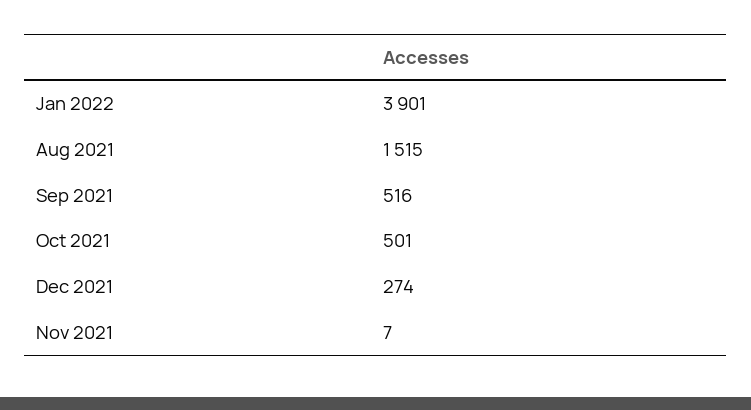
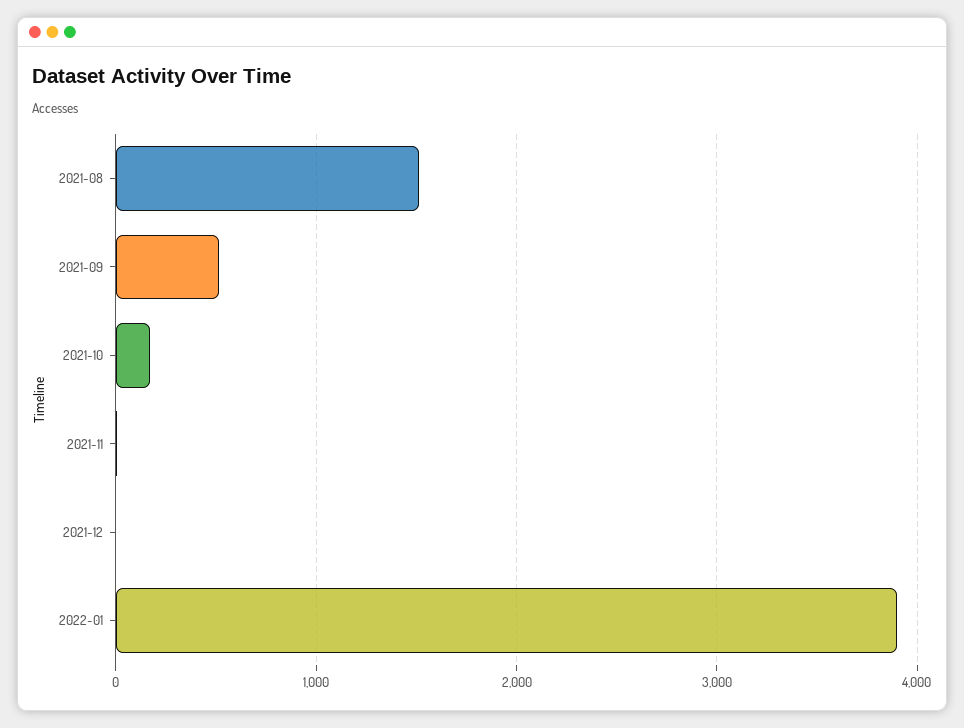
Oct 2021: 501 -> 200
Dec 2021: 274 -> 0

